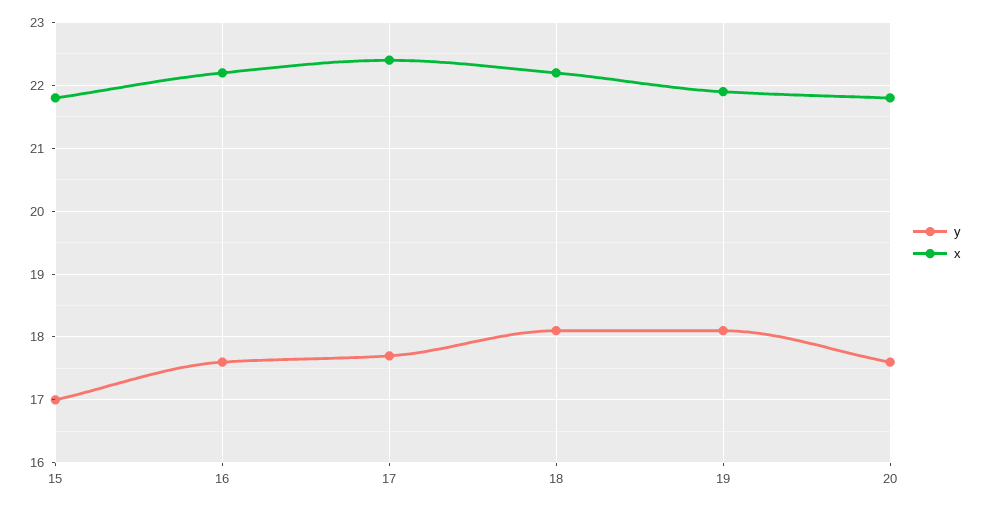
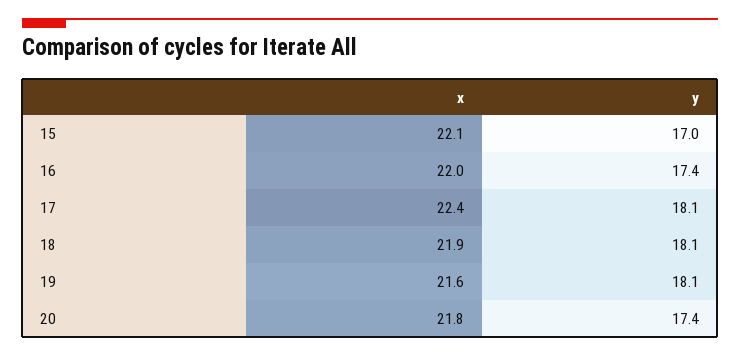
x, 15: 21.8 -> 22.1
y, 16: 17.6 -> 17.4
x, 16: 22.2 -> 22
y, 17: 17.7 -> 18.1
x, 18: 22.2 -> 21.9
x, 19: 21.9 -> 21.6
y, 20: 17.6 -> 17.4

